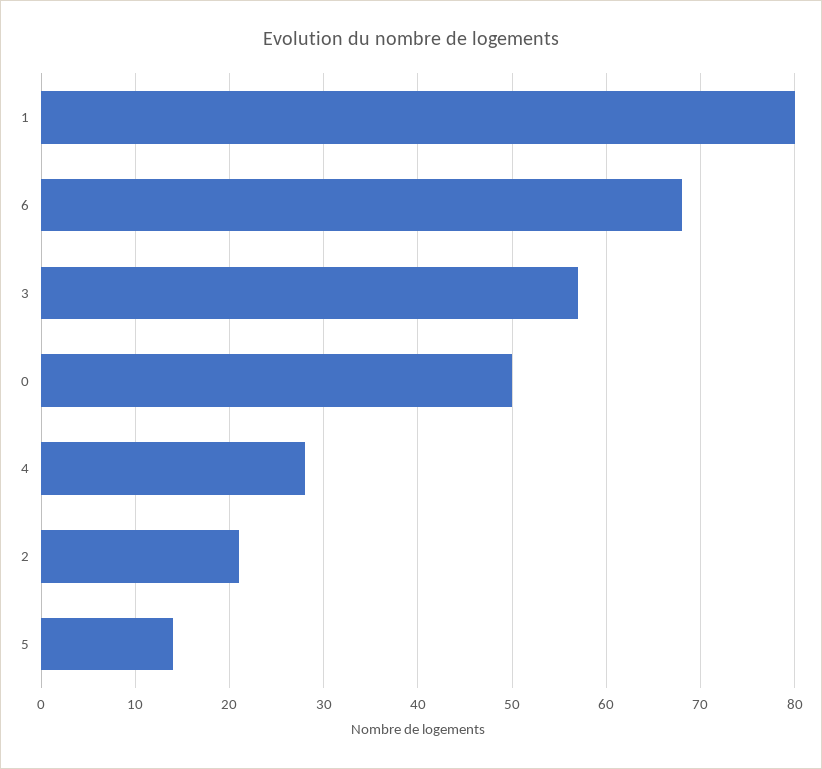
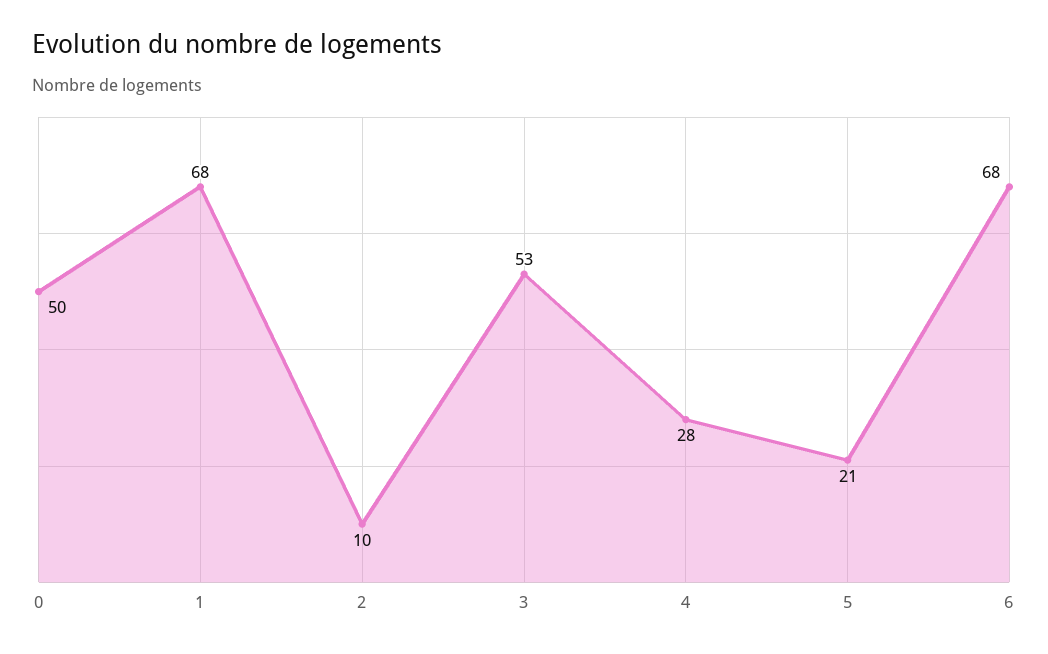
1: 80 -> 68
3: 57 -> 53
2: 21 -> 10
5: 14 -> 21

